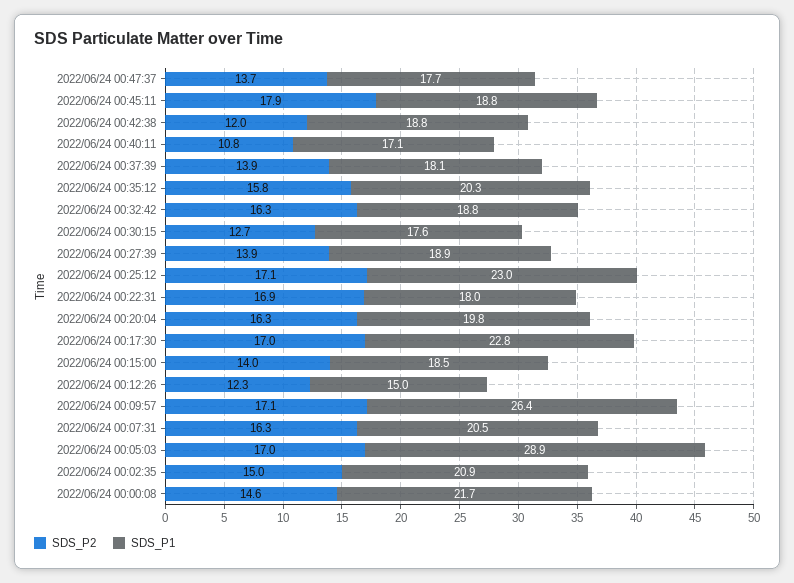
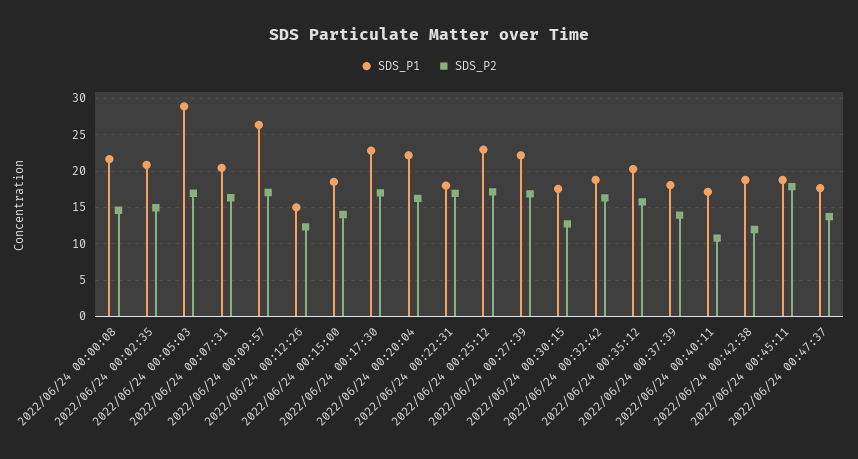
SDS_P2, 2022/06/24 00:27:39: 13.9 -> 17
SDS_P1, 2022/06/24 00:27:39: 18.9 -> 22
SDS_P1, 2022/06/24 00:20:04: 19.8 -> 22

